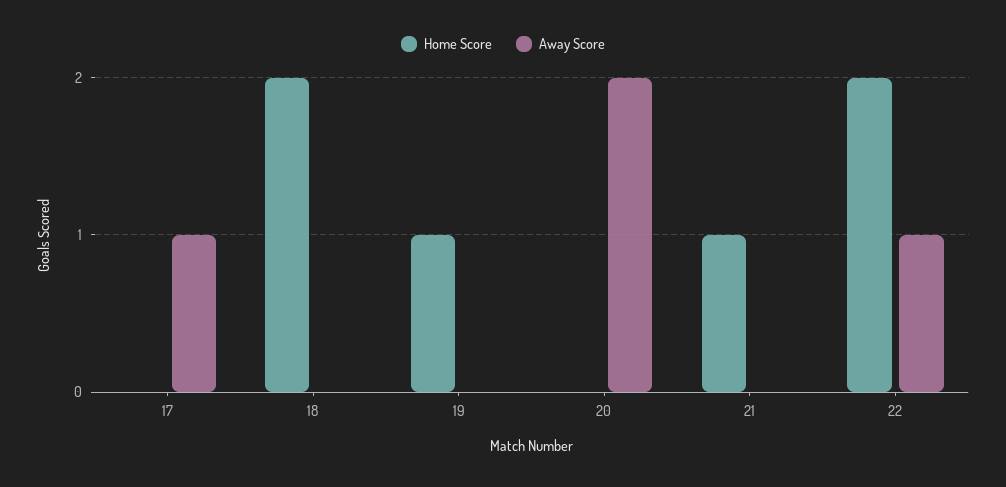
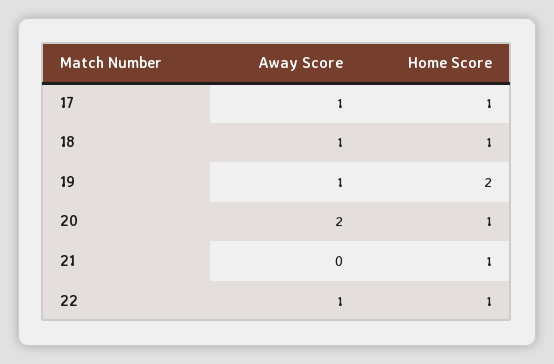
Home Score, 17: 0 -> 1
Home Score, 18: 2 -> 1
Away Score, 18: 0 -> 1
Home Score, 19: 1 -> 2
Away Score, 19: 0 -> 1
Home Score, 20: 0 -> 1
Home Score, 22: 2 -> 1

